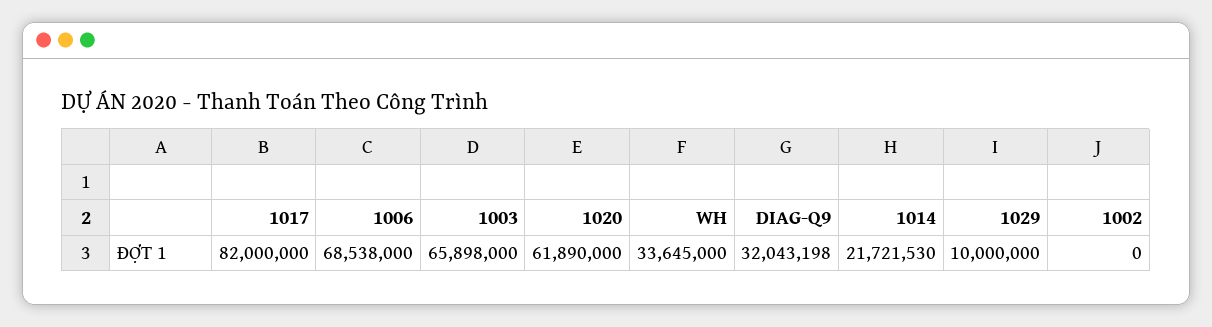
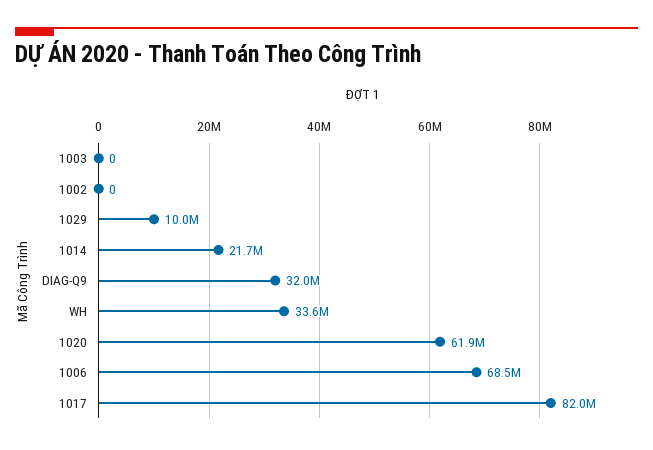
1003: 65898000 -> 0

